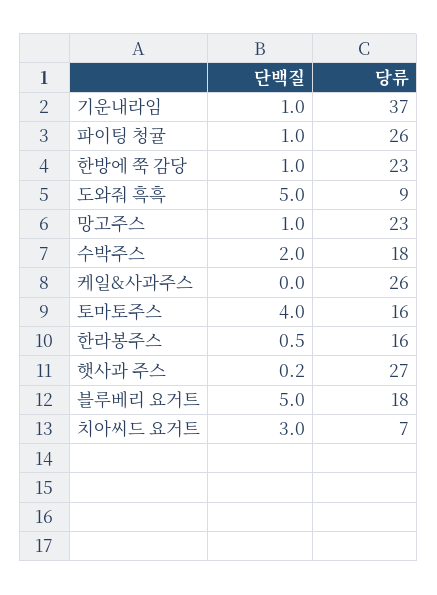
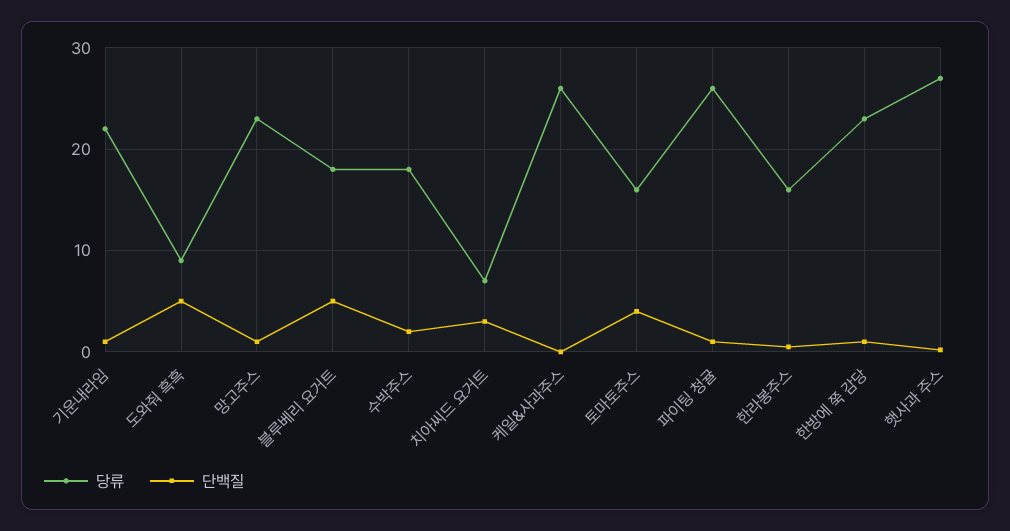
당류, 기운내라임: 37 -> 22

